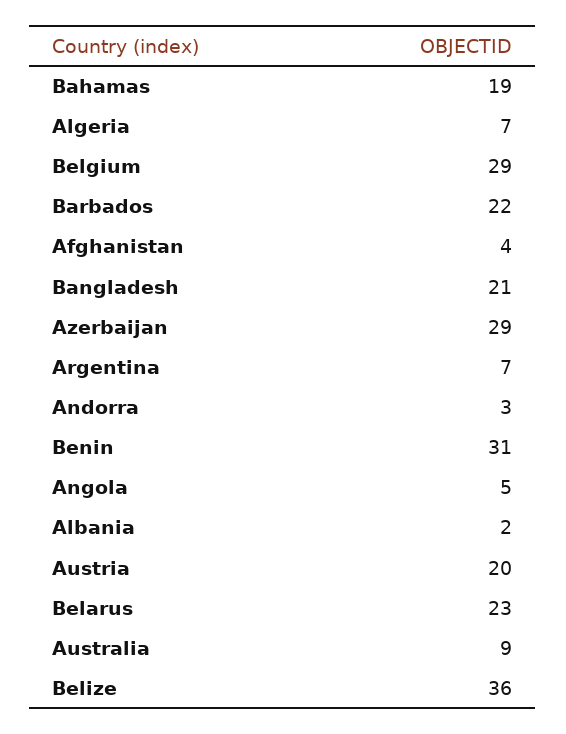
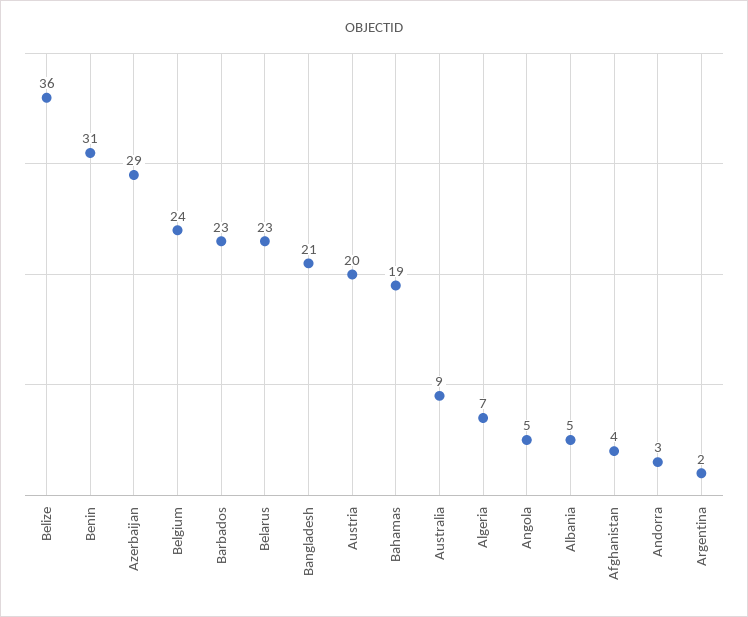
Belgium: 29 -> 24
Barbados: 22 -> 23
Argentina: 7 -> 2
Albania: 2 -> 5

